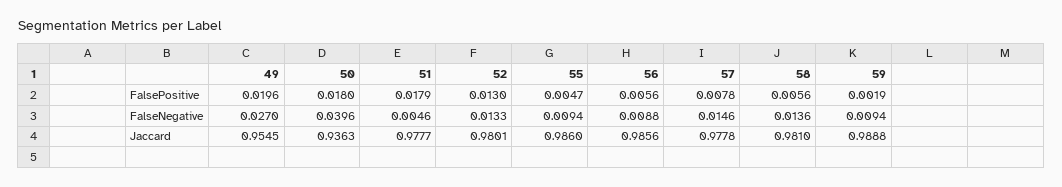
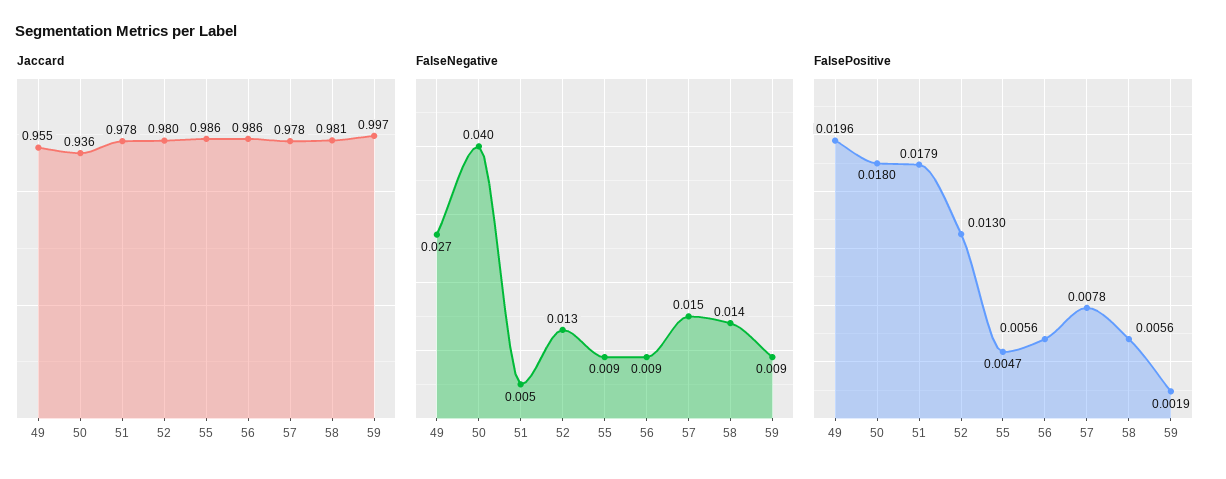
Jaccard, 59: 0.9888 -> 0.997

